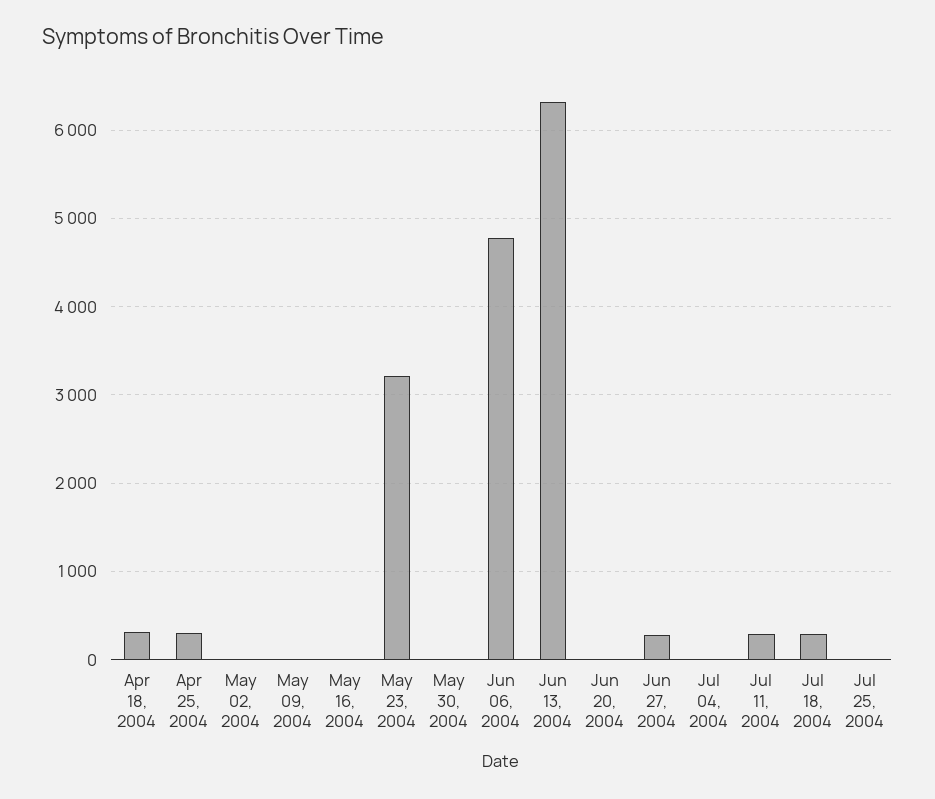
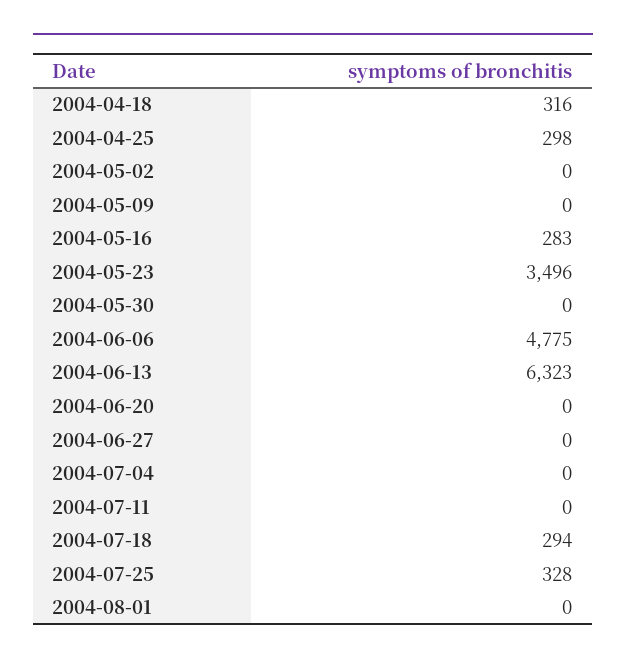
May 16, 2004: 0 -> 283
May 23, 2004: 3200 -> 3496
Jun 27, 2004: 300 -> 0
Jul 11, 2004: 300 -> 0
Jul 25, 2004: 0 -> 328
2004-08-01: none -> 0

